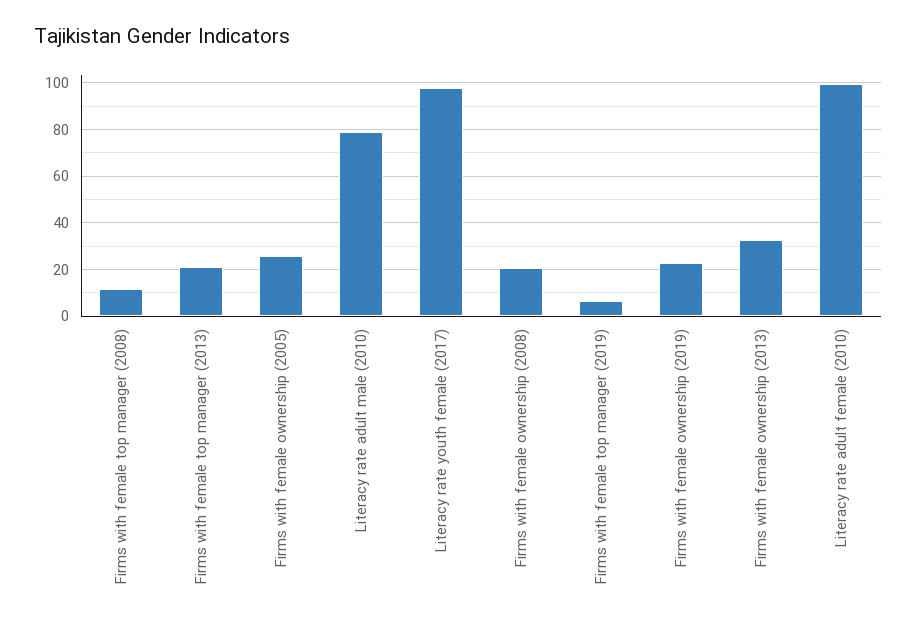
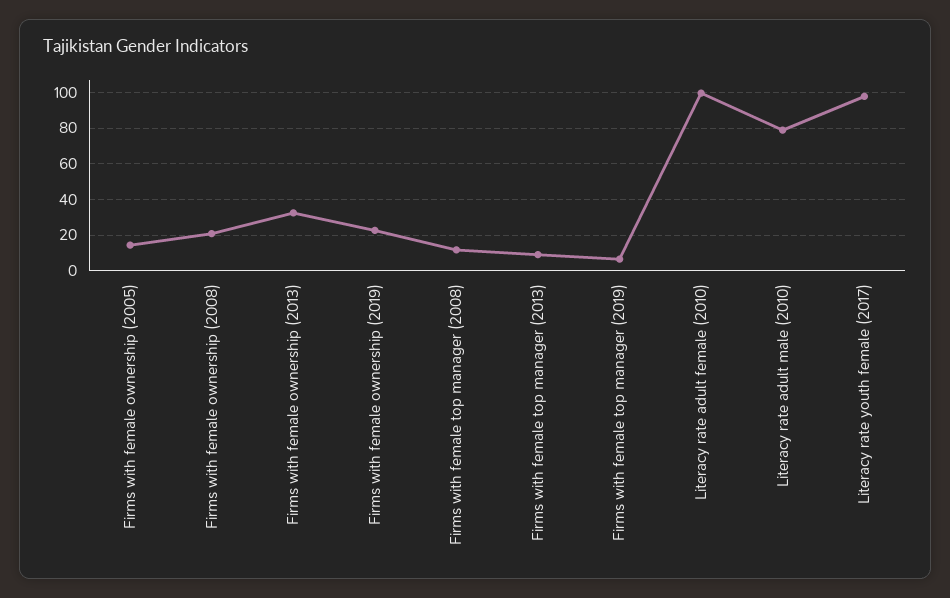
Firms with female top manager (2013): 20 -> 10
Firms with female ownership (2005): 25 -> 15

